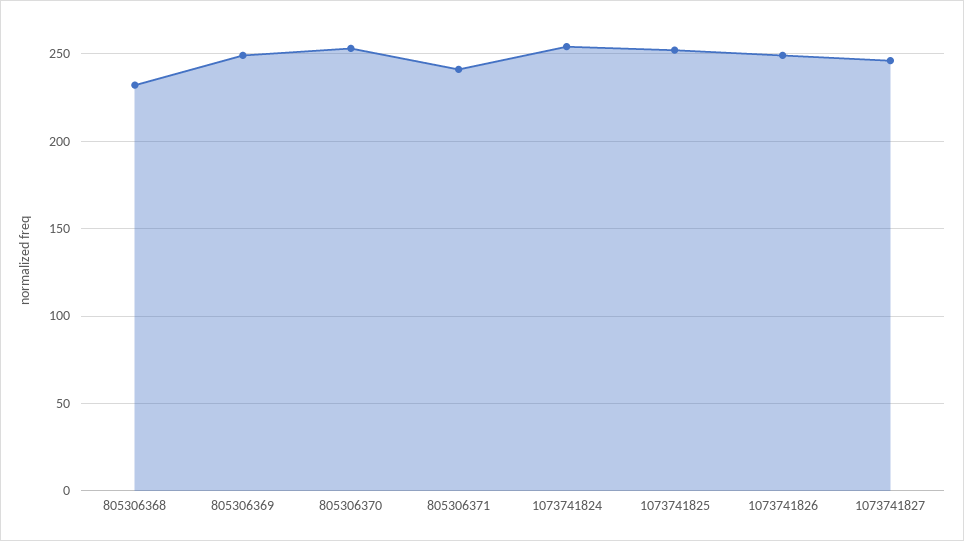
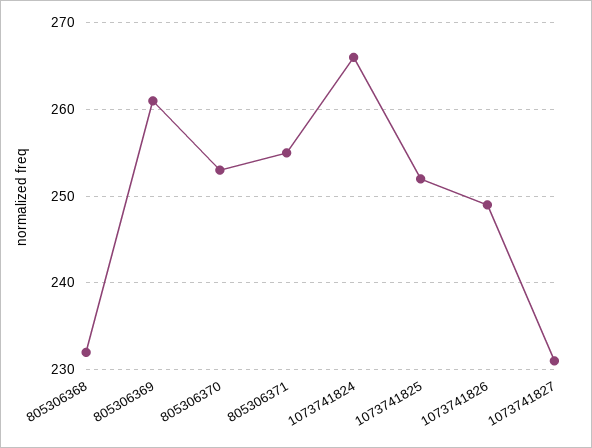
805306369: 250 -> 261
805306371: 240 -> 255
1073741824: 255 -> 266
1073741827: 245 -> 231

